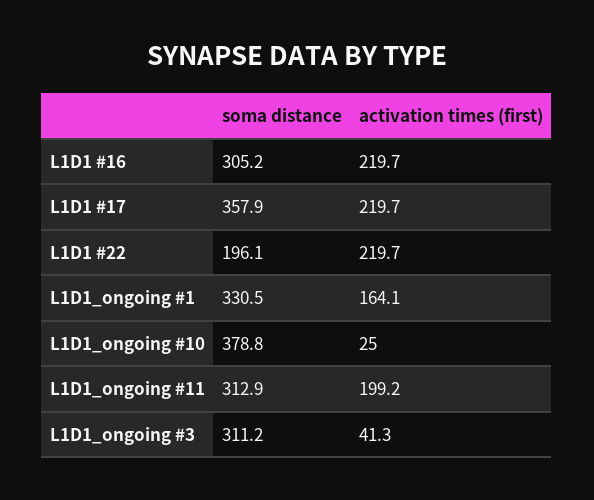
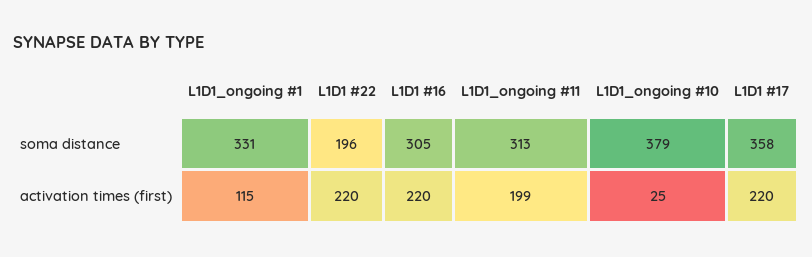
activation times (first), L1D1_ongoing #1: 164.1 -> 115
soma distance, L1D1_ongoing #3: 311.2 -> none
activation times (first), L1D1_ongoing #3: 41.3 -> none

